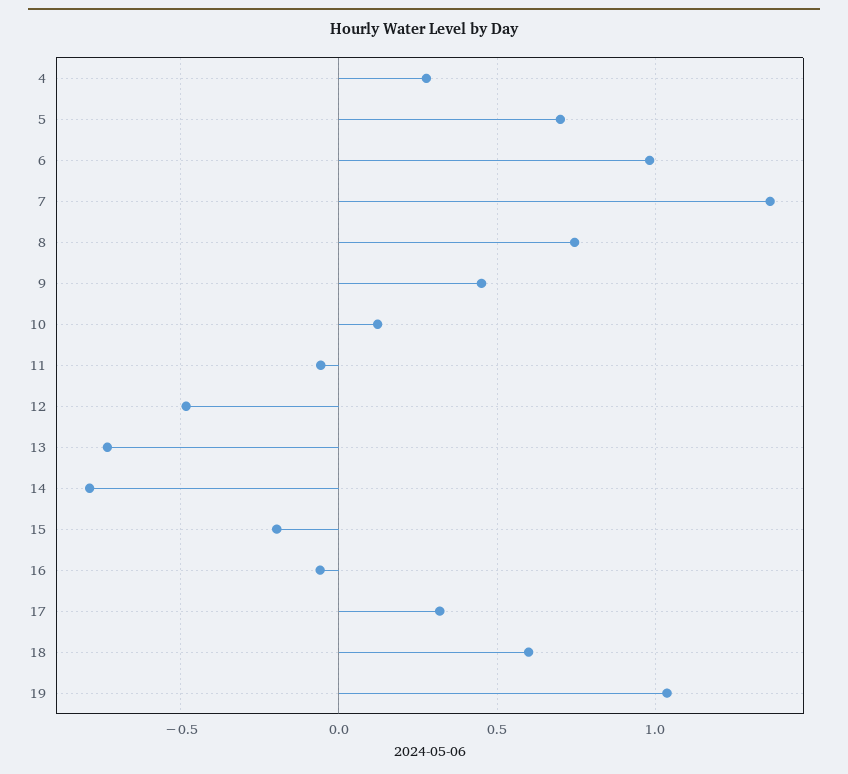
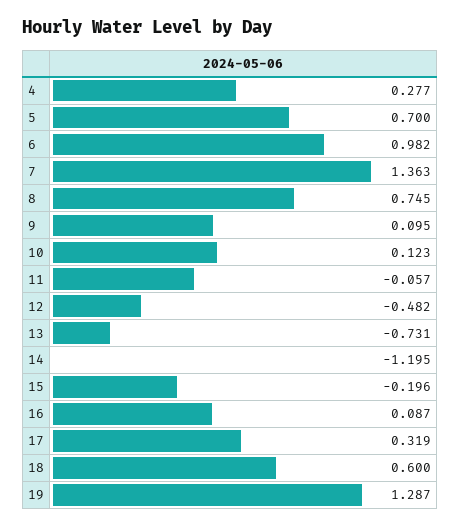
9: 0.45 -> 0.095
14: -0.8 -> -1.195
16: -0.05 -> 0.087
19: 1.05 -> 1.287

